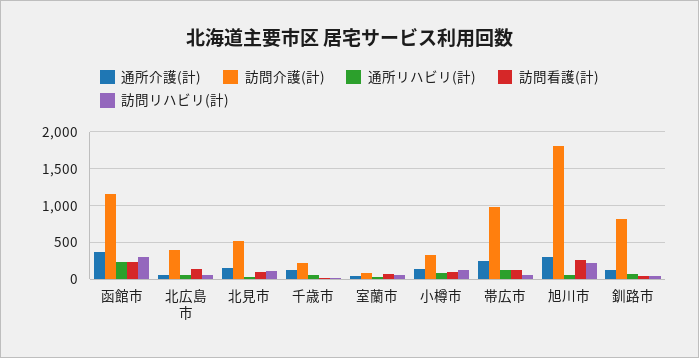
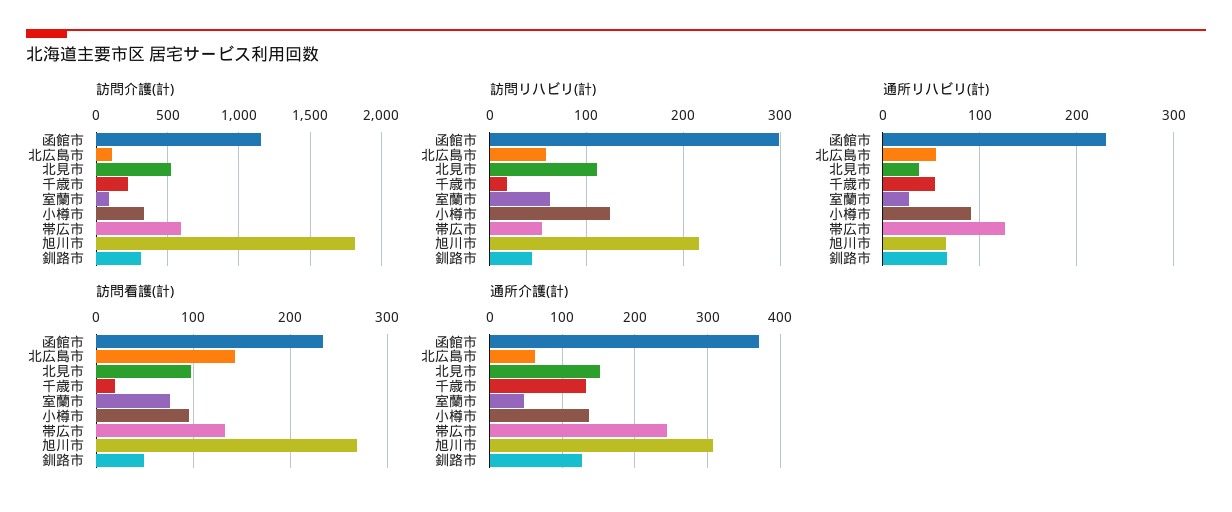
訪問介護(計), 北広島市: 400 -> 100
訪問介護(計), 帯広市: 1000 -> 600
訪問介護(計), 釧路市: 800 -> 300

